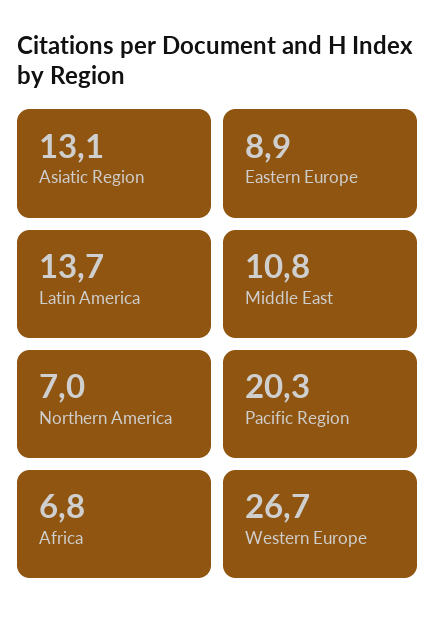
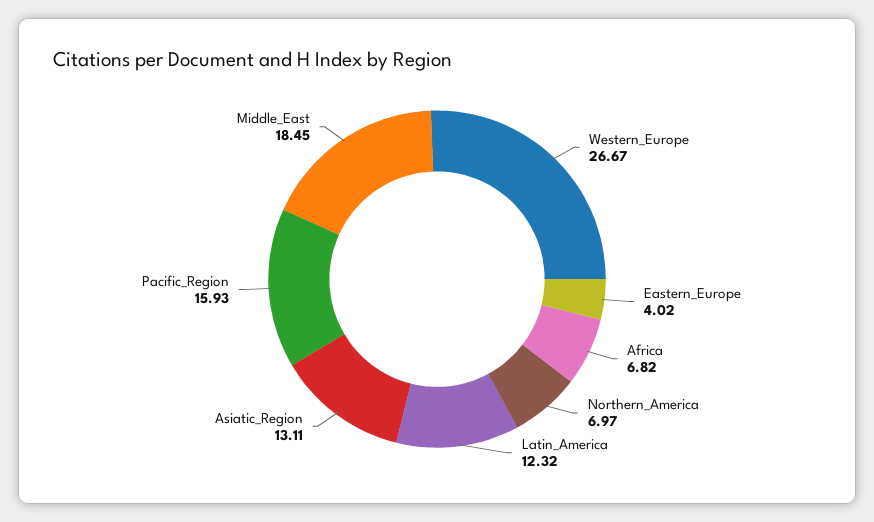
Eastern Europe: 8.9 -> 4.02
Latin America: 13.7 -> 12.32
Middle East: 10.8 -> 18.45
Pacific Region: 20.3 -> 15.93

